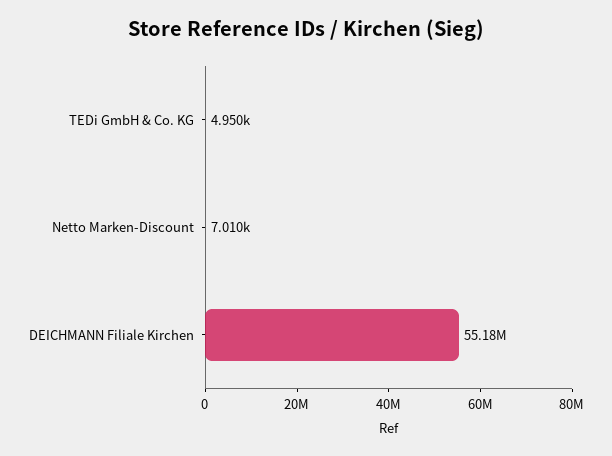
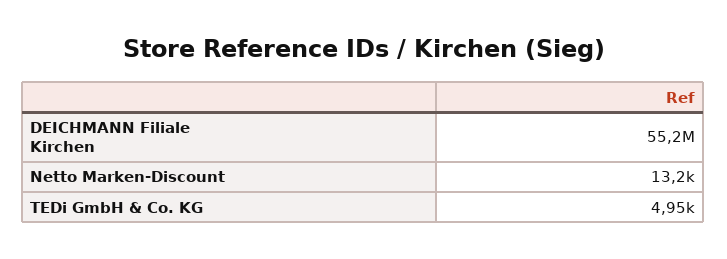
Netto Marken-Discount: 7010 -> 13200

